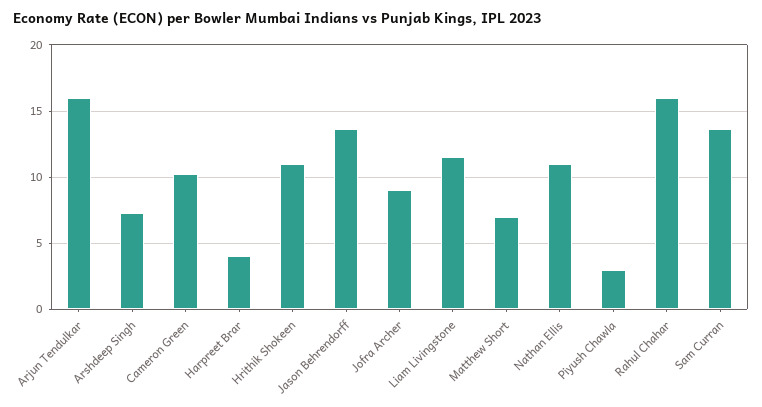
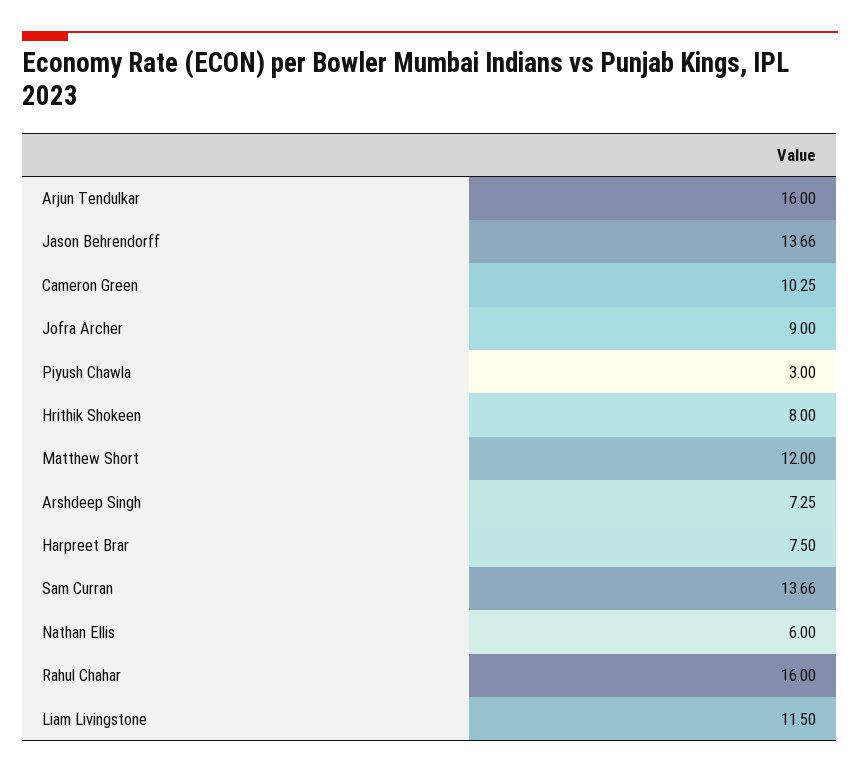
Harpreet Brar: 4 -> 7.5
Hrithik Shokeen: 11 -> 8
Matthew Short: 7 -> 12
Nathan Ellis: 11 -> 6

